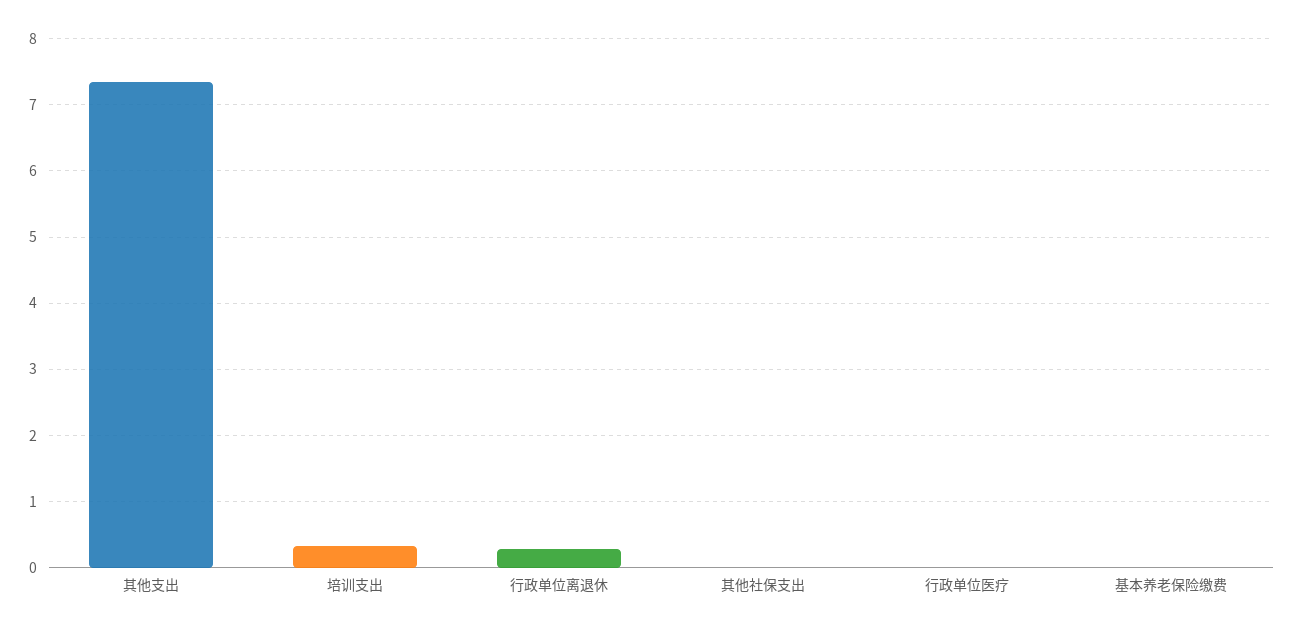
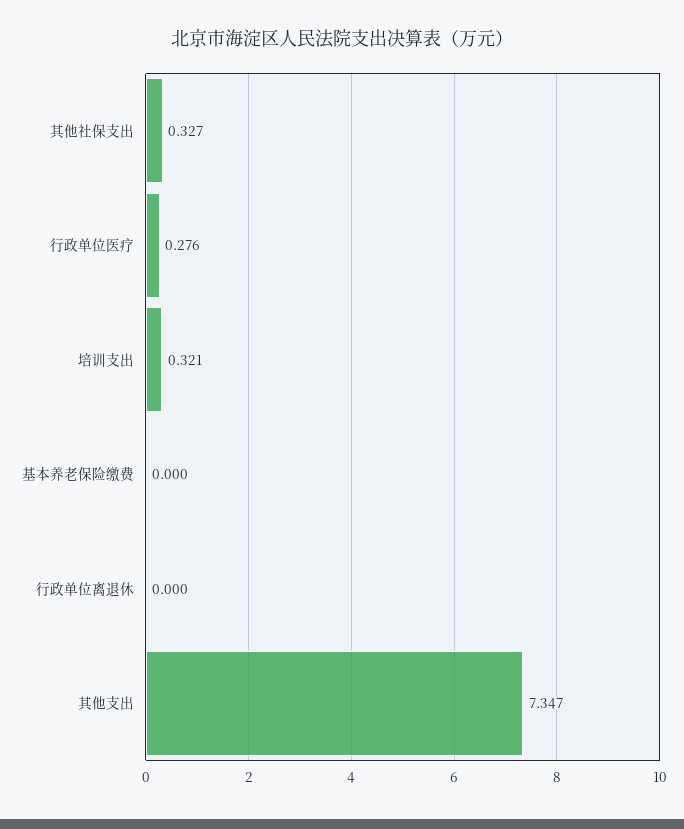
行政单位离退休: 0.3 -> 0
其他社保支出: 0 -> 0.327
行政单位医疗: 0 -> 0.276

